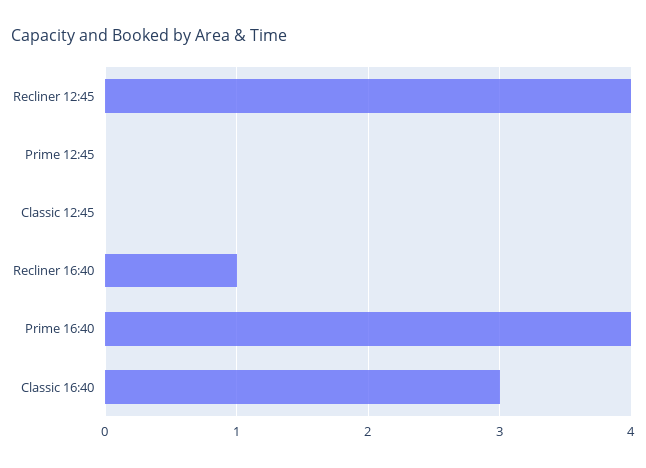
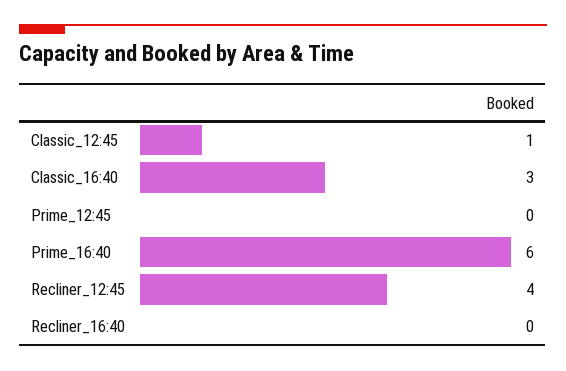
Classic 12:45: 0 -> 1
Recliner 16:40: 1 -> 0
Prime 16:40: 4 -> 6

